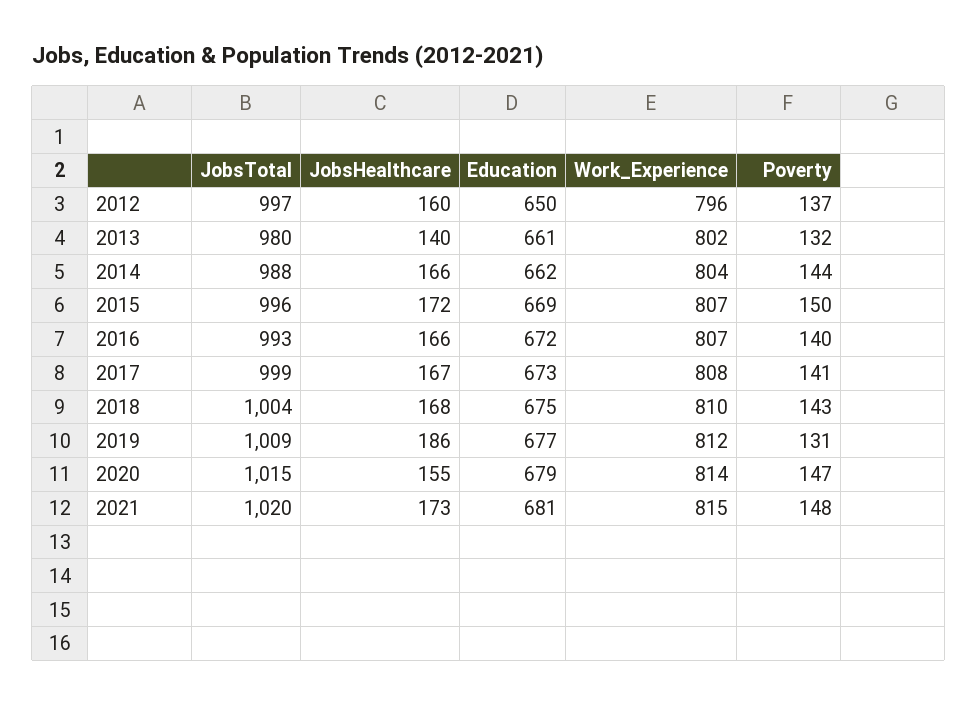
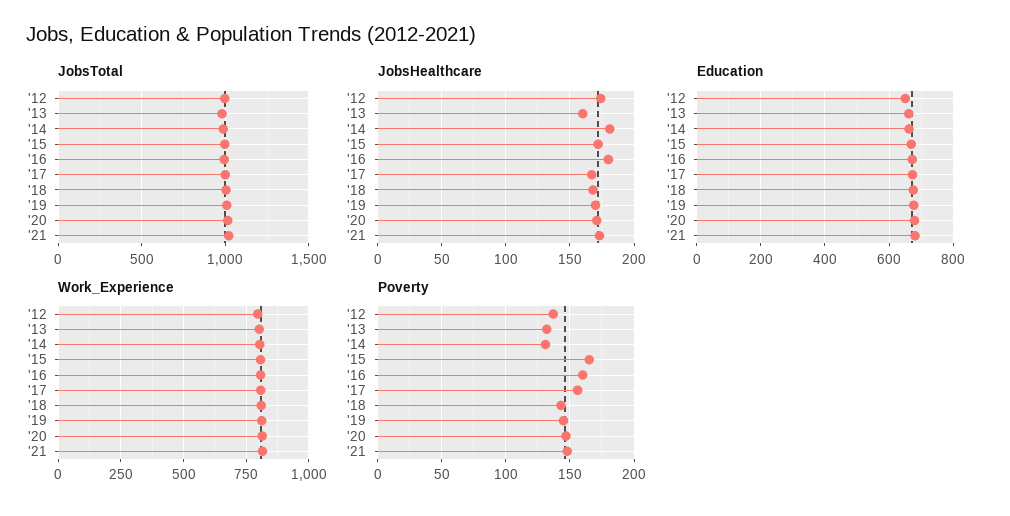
JobsHealthcare, 2012: 160 -> 175
JobsHealthcare, 2013: 140 -> 160
JobsHealthcare, 2014: 166 -> 180
Poverty, 2014: 144 -> 130
Poverty, 2015: 150 -> 165
JobsHealthcare, 2016: 166 -> 180
Poverty, 2016: 140 -> 160
Poverty, 2017: 141 -> 155
JobsHealthcare, 2019: 186 -> 170
Poverty, 2019: 131 -> 145
JobsHealthcare, 2020: 155 -> 170

